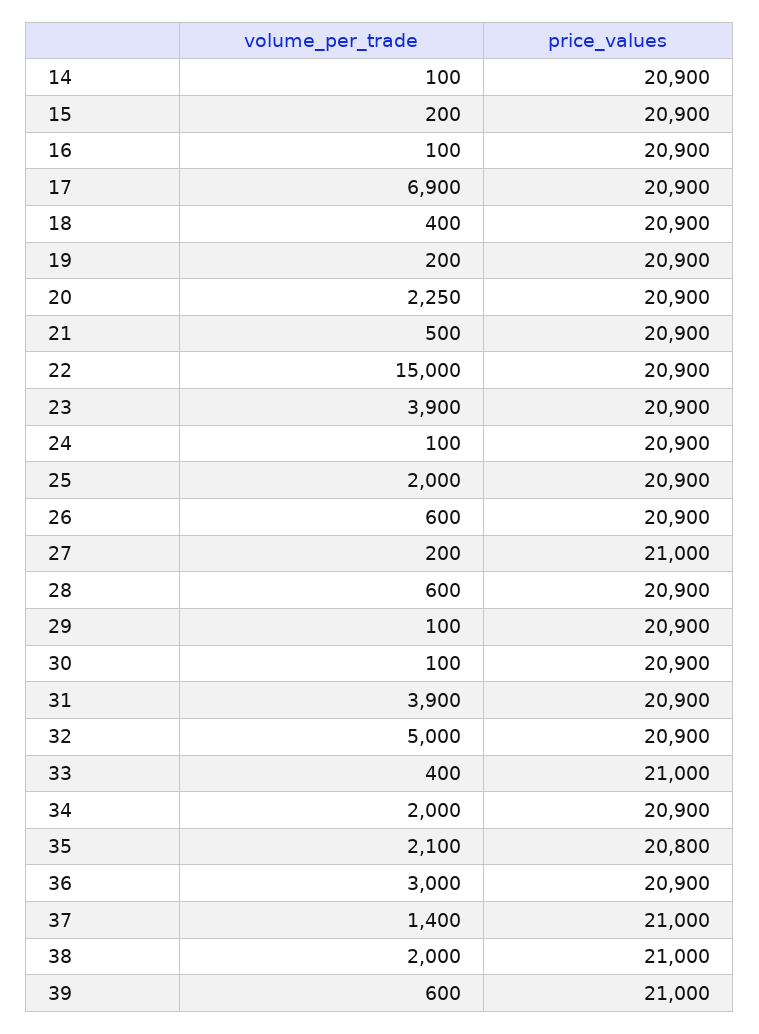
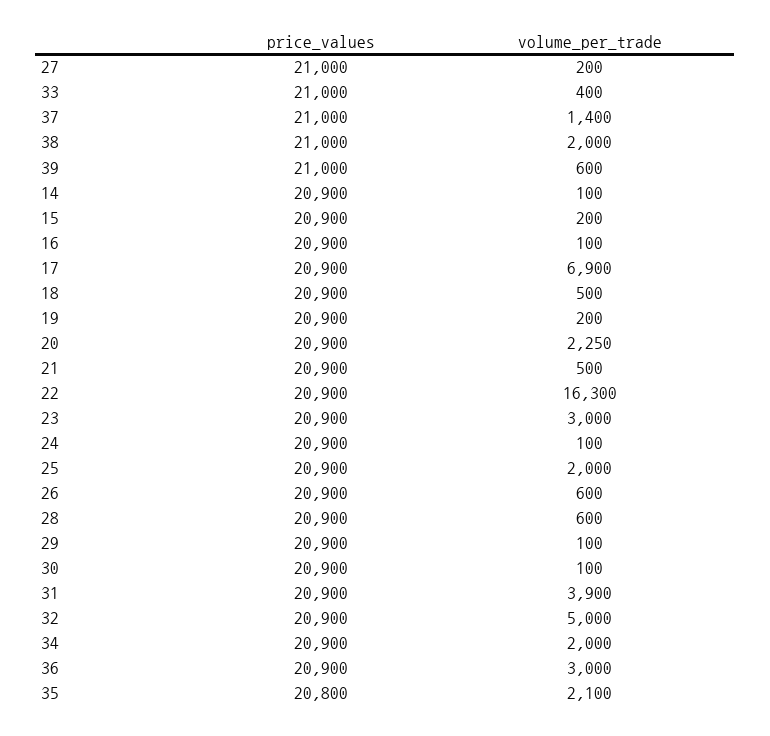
volume_per_trade, 18: 400 -> 500
volume_per_trade, 22: 15000 -> 16300
volume_per_trade, 23: 3900 -> 3000

